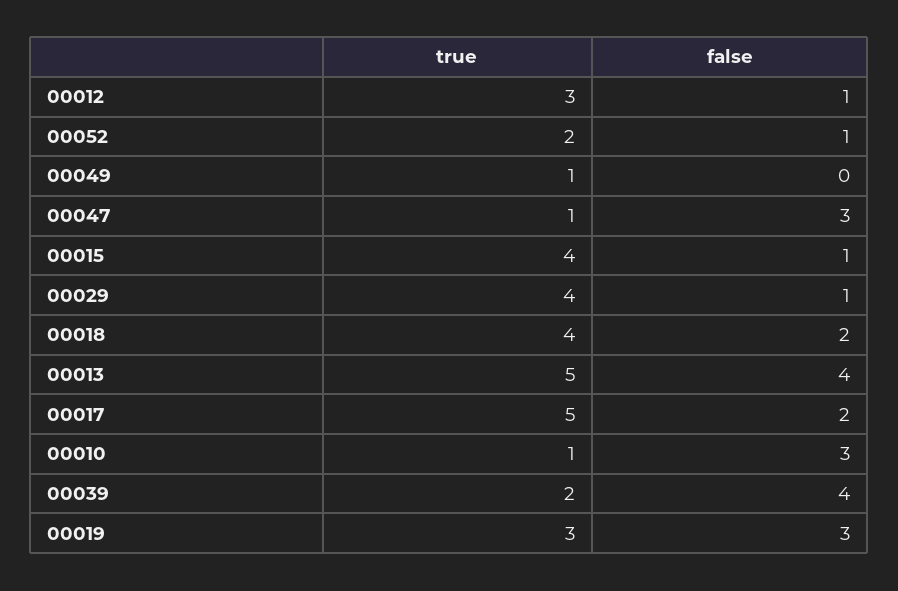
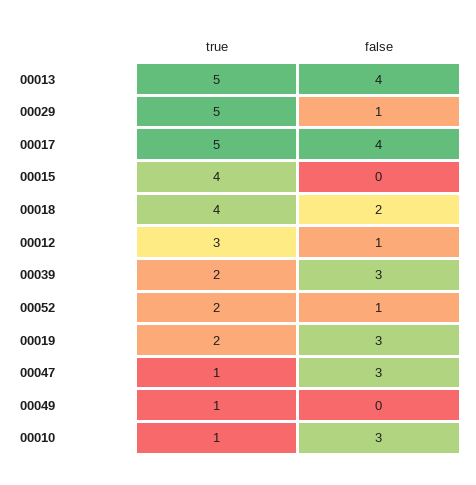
false, 00015: 1 -> 0
true, 00029: 4 -> 5
false, 00017: 2 -> 4
false, 00039: 4 -> 3
true, 00019: 3 -> 2

